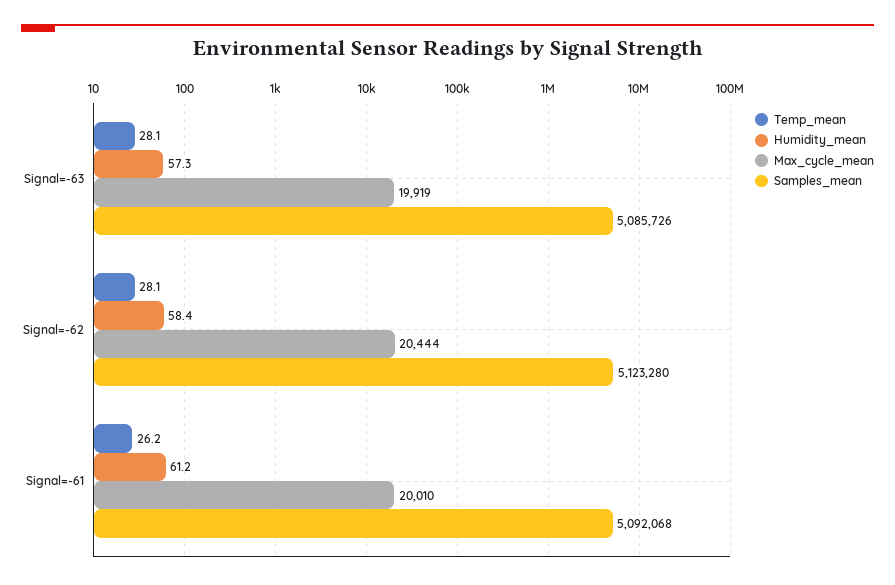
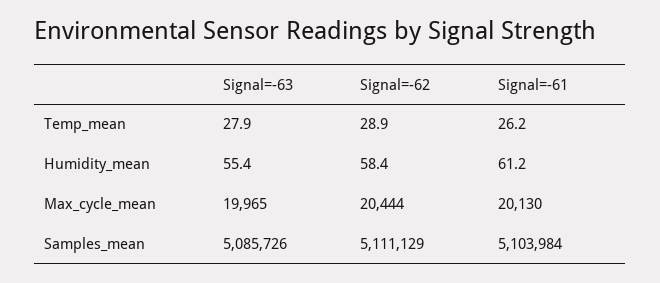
Temp_mean, Signal=-63: 28.1 -> 27.9
Humidity_mean, Signal=-63: 57.3 -> 55.4
Max_cycle_mean, Signal=-63: 19919 -> 19965
Temp_mean, Signal=-62: 28.1 -> 28.9
Samples_mean, Signal=-62: 5123280 -> 5111129
Max_cycle_mean, Signal=-61: 20010 -> 20130
Samples_mean, Signal=-61: 5092068 -> 5103984

